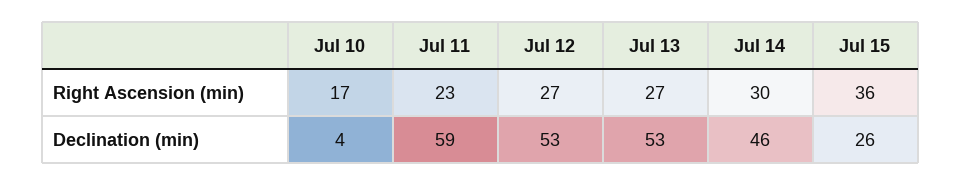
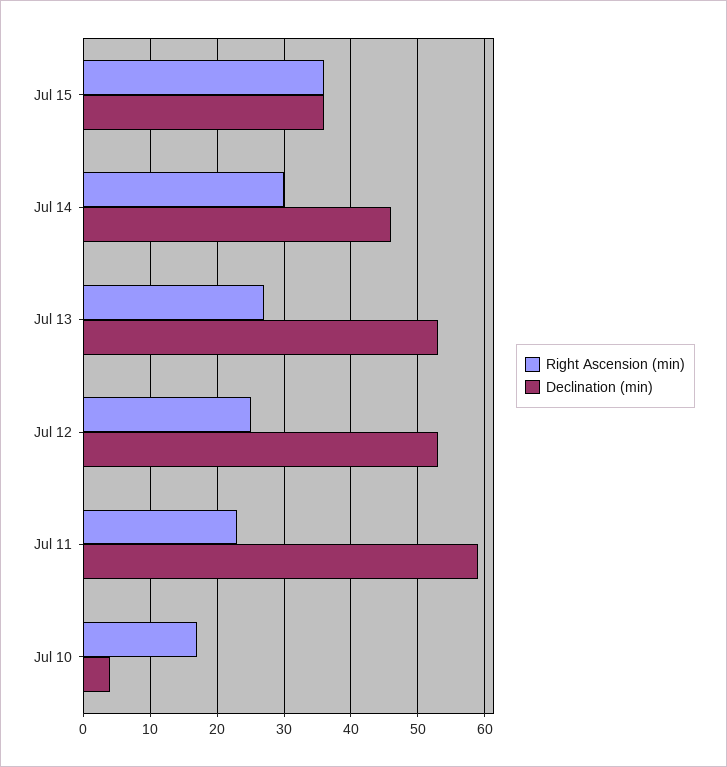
Right Ascension (min), Jul 12: 27 -> 25
Declination (min), Jul 15: 26 -> 36

